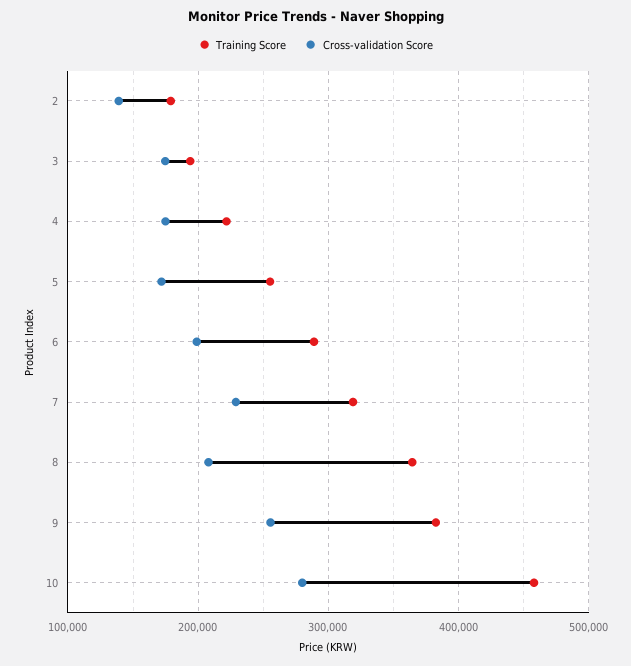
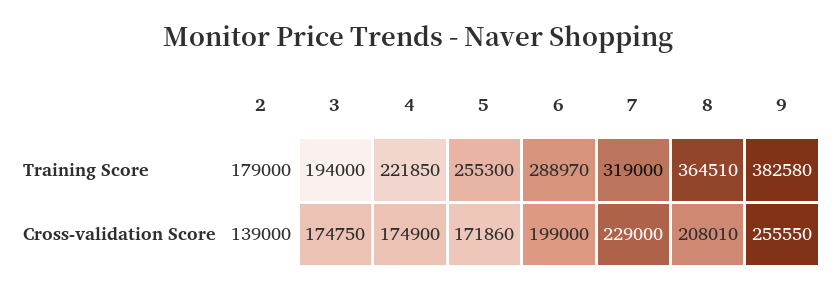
Training Score, 10: 460000 -> none
Cross-validation Score, 10: 280000 -> none

